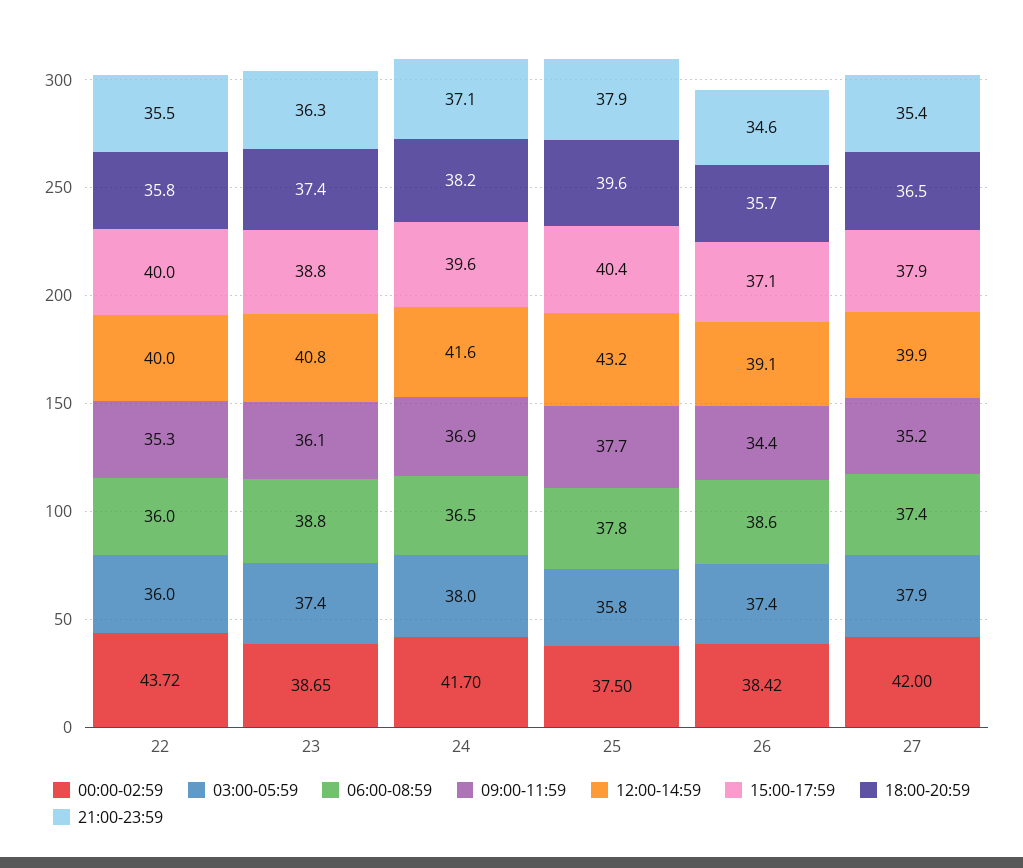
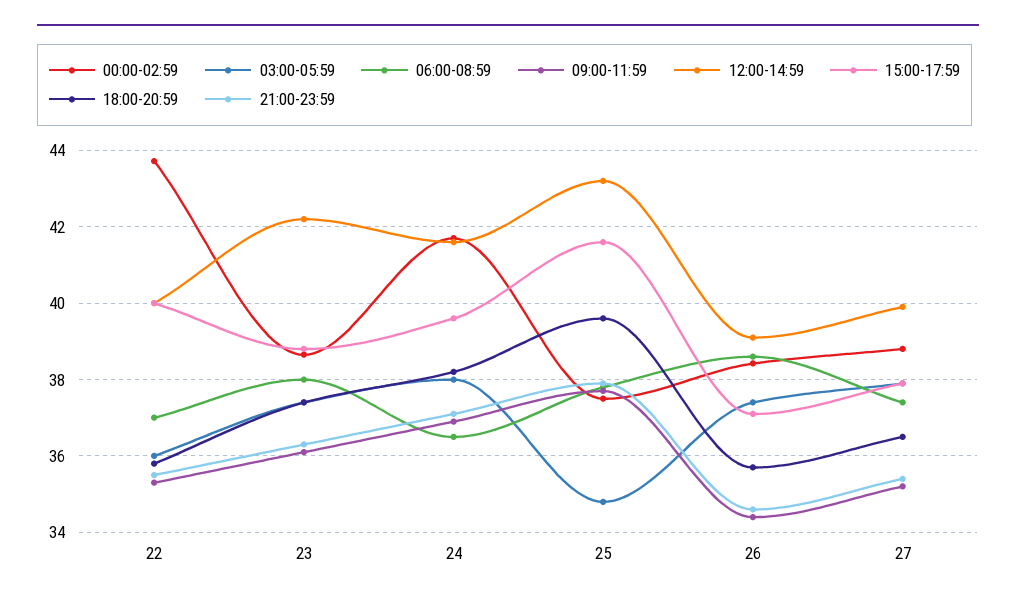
06:00-08:59, 22: 36 -> 37
06:00-08:59, 23: 38.8 -> 38
12:00-14:59, 23: 40.8 -> 42.2
03:00-05:59, 25: 35.8 -> 34.8
15:00-17:59, 25: 40.4 -> 41.6
00:00-02:59, 27: 42 -> 38.8

